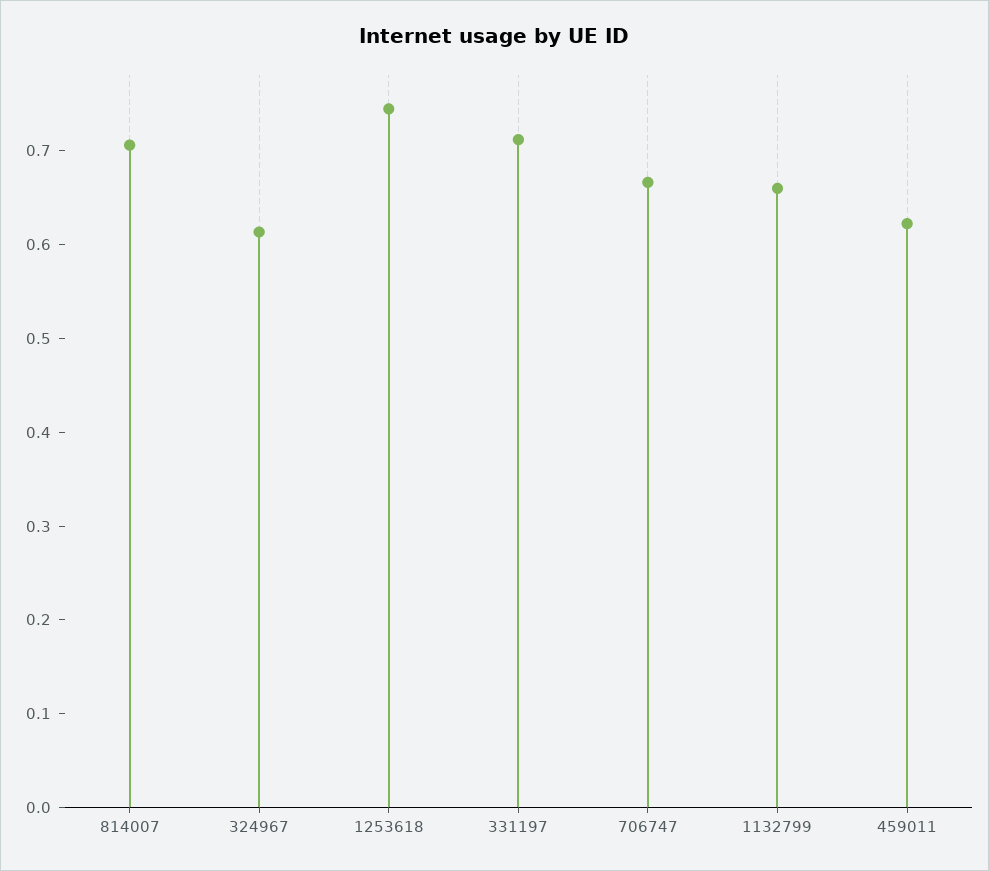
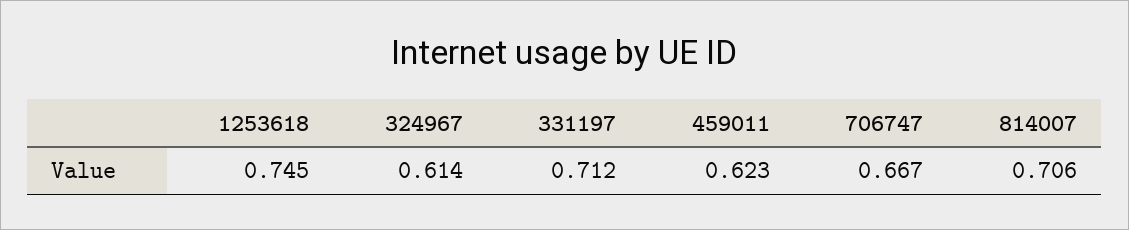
1132799: 0.66 -> none

